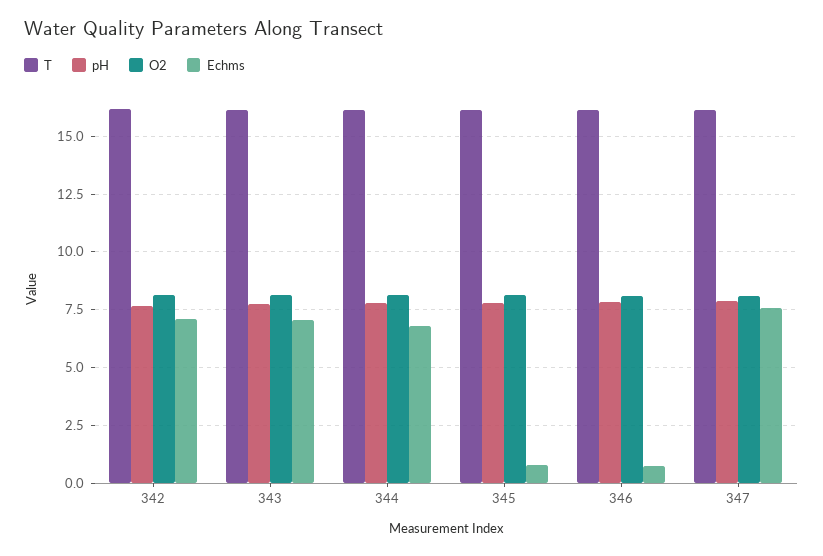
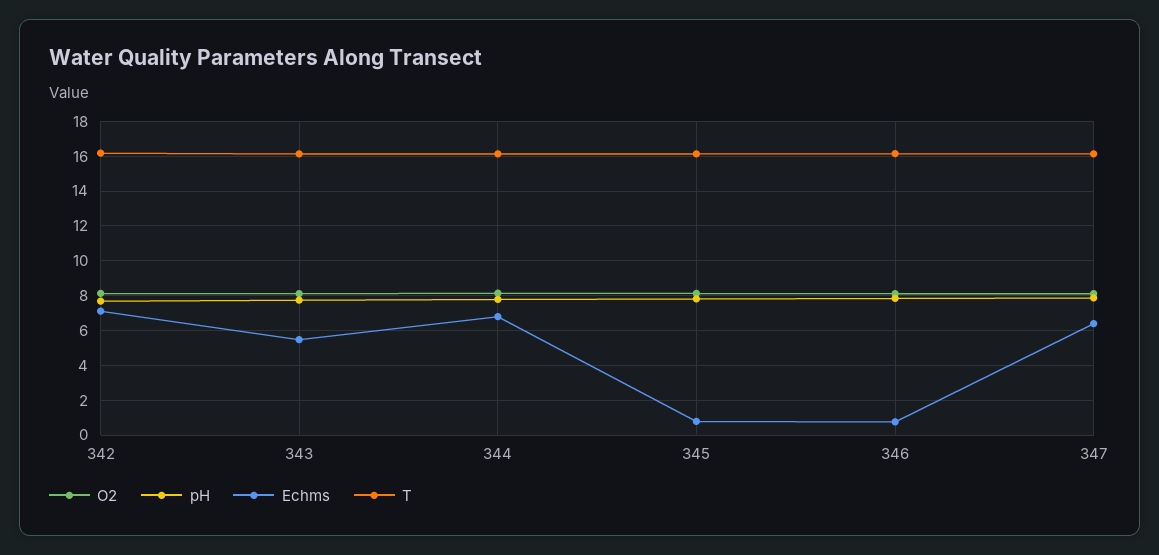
Echms, 343: 7 -> 5.5
Echms, 347: 7.5 -> 6.5

